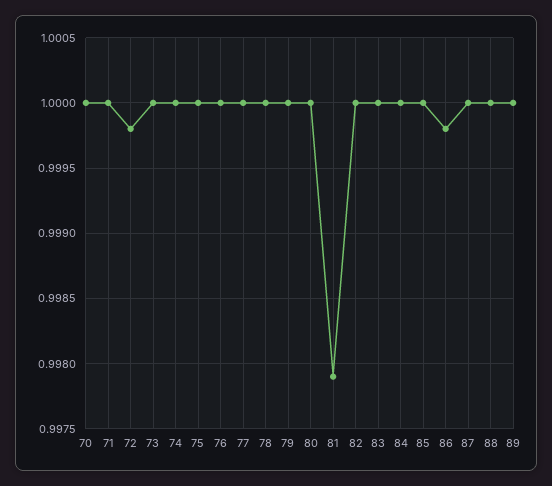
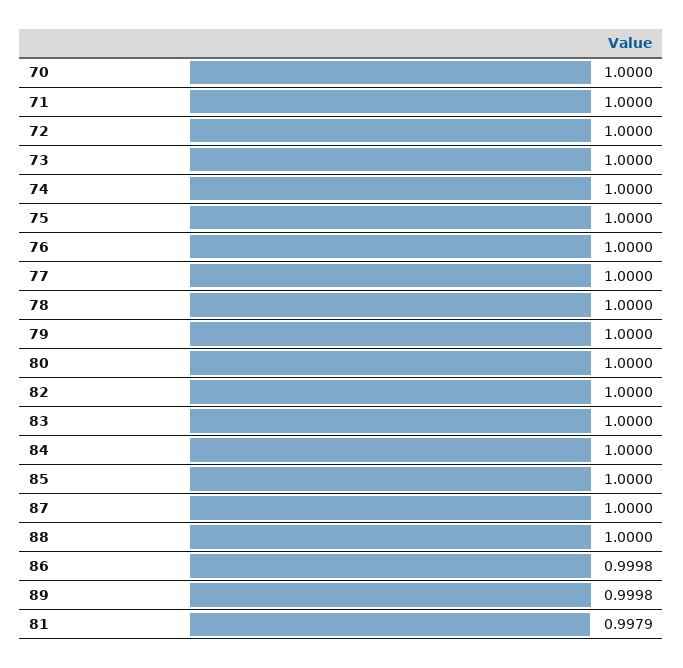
72: 0.9998 -> 1
89: 1 -> 0.9998

